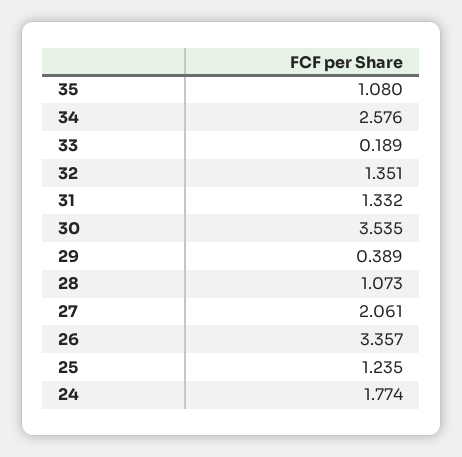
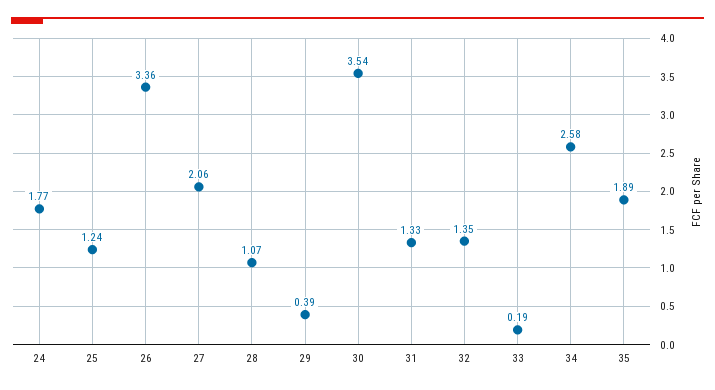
35: 1.08 -> 1.89

